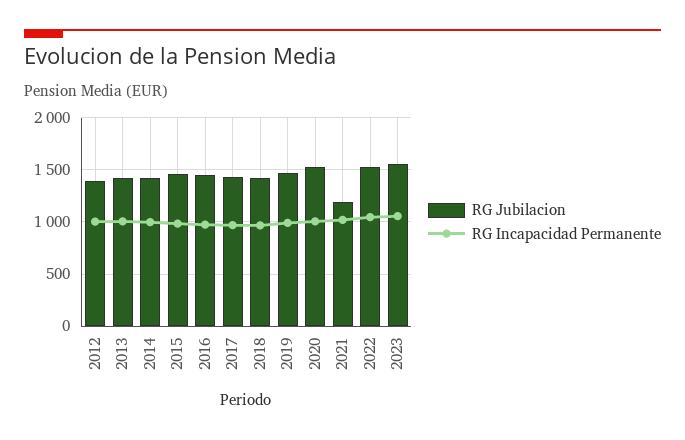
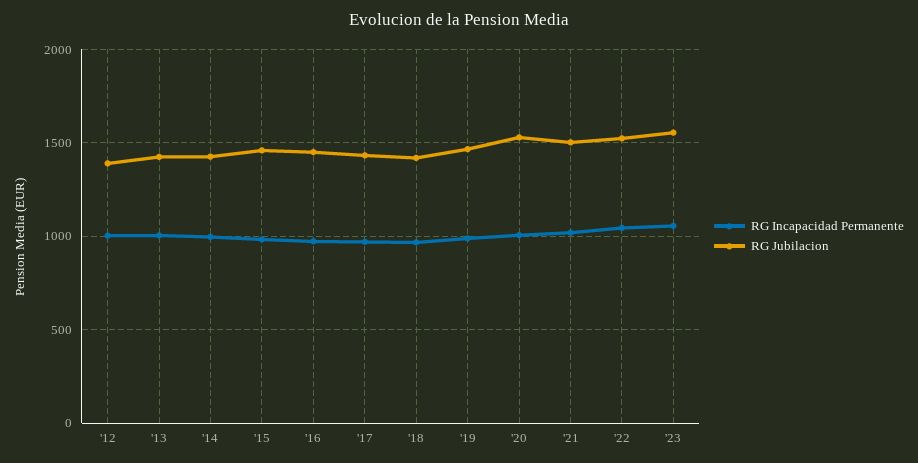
RG Jubilacion, 2021: 1200 -> 1500

